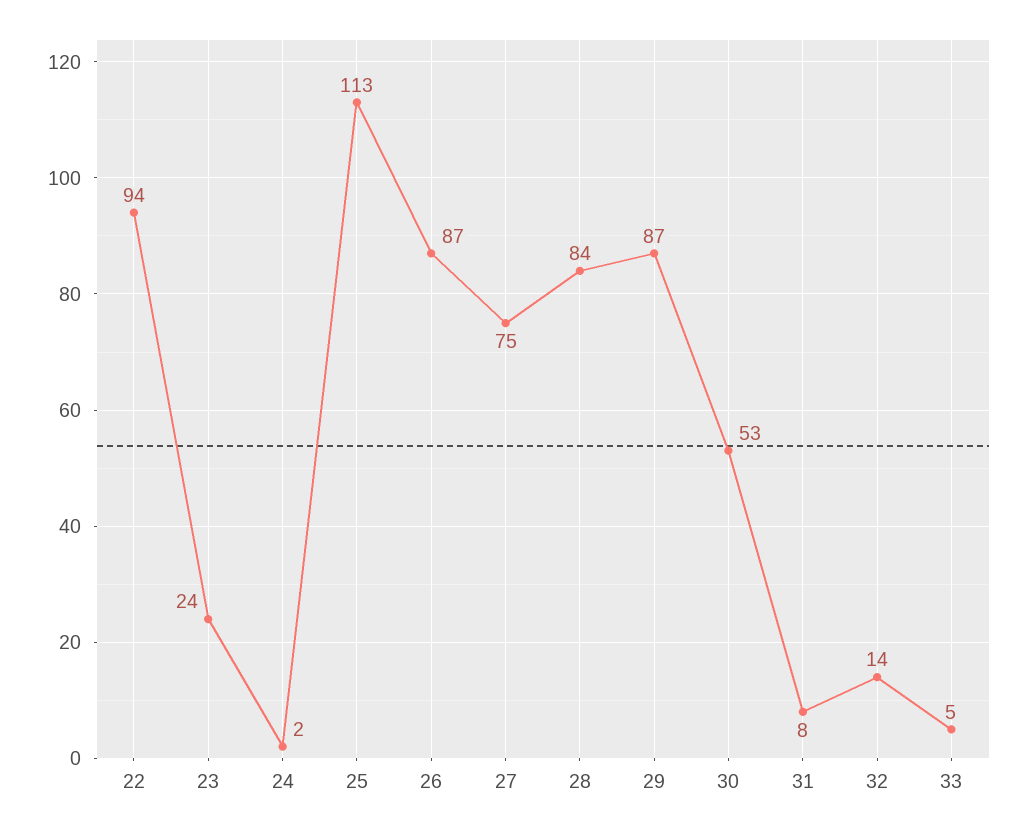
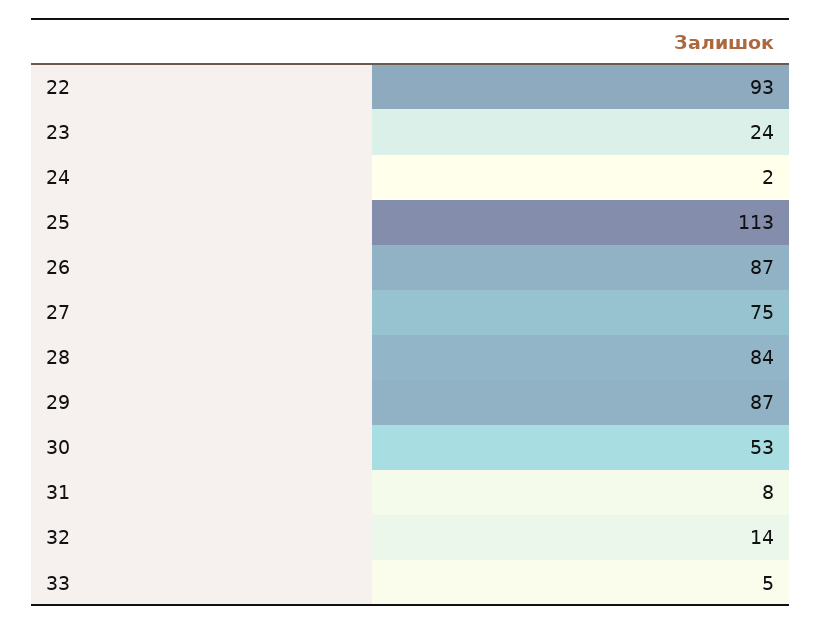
22: 94 -> 93

